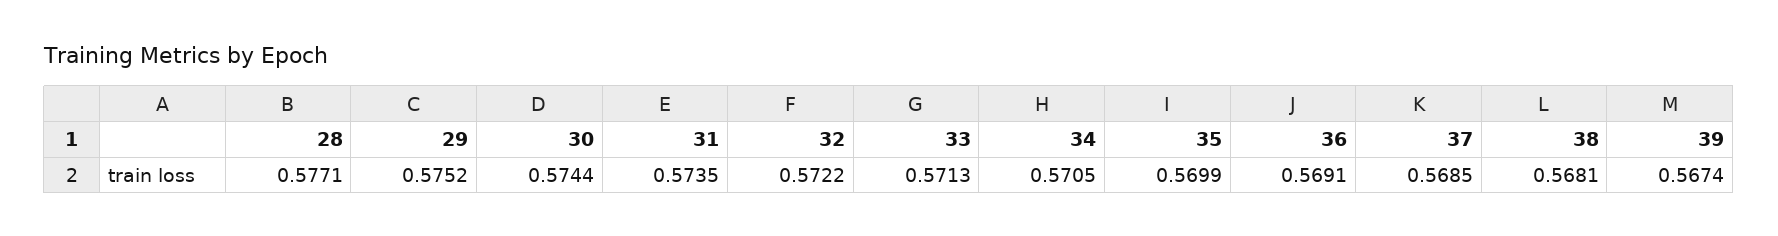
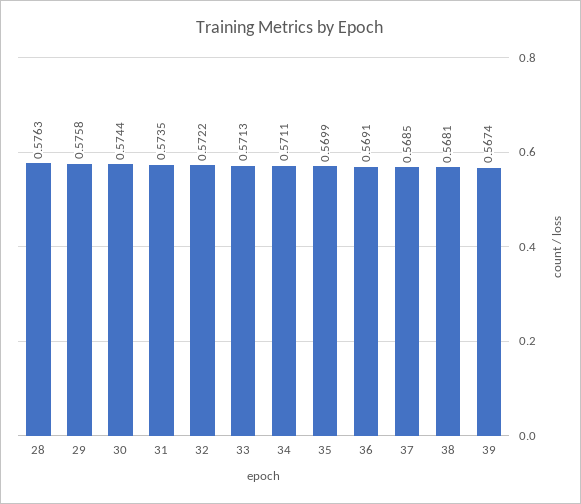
28: 0.5771 -> 0.5763
29: 0.5752 -> 0.5758
34: 0.5705 -> 0.5711

